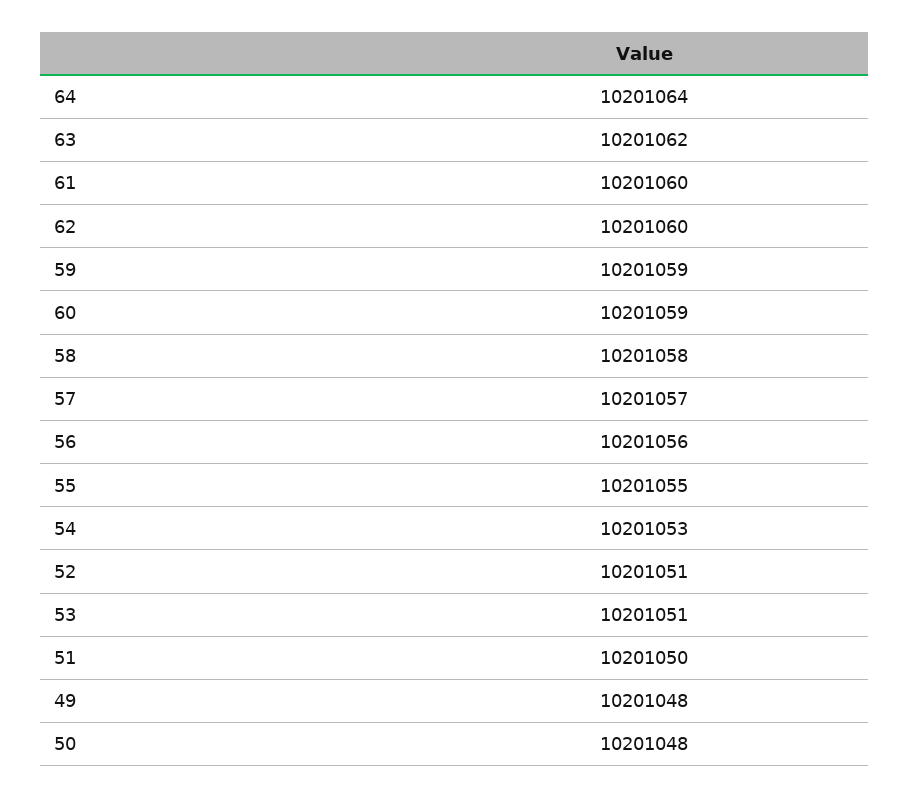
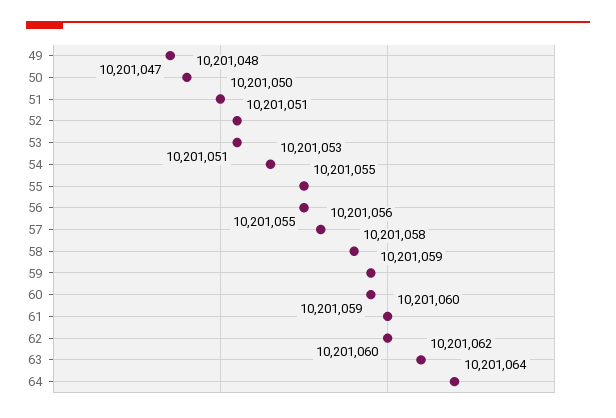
57: 10201057 -> 10201056
56: 10201056 -> 10201055
49: 10201048 -> 10201047

